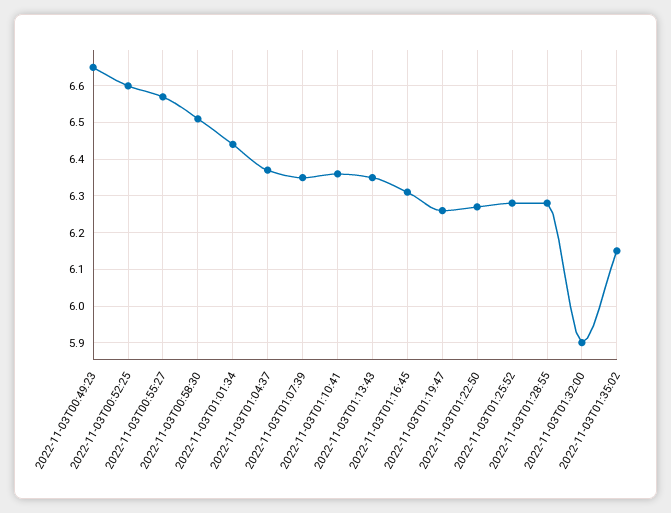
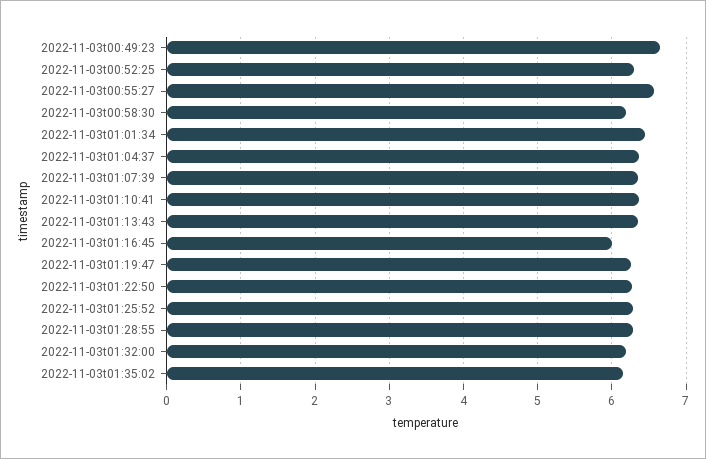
2022-11-03T00:52:25: 6.6 -> 6.3
2022-11-03T00:58:30: 6.5 -> 6.2
2022-11-03T01:16:45: 6.3 -> 6
2022-11-03T01:32:00: 5.9 -> 6.2

